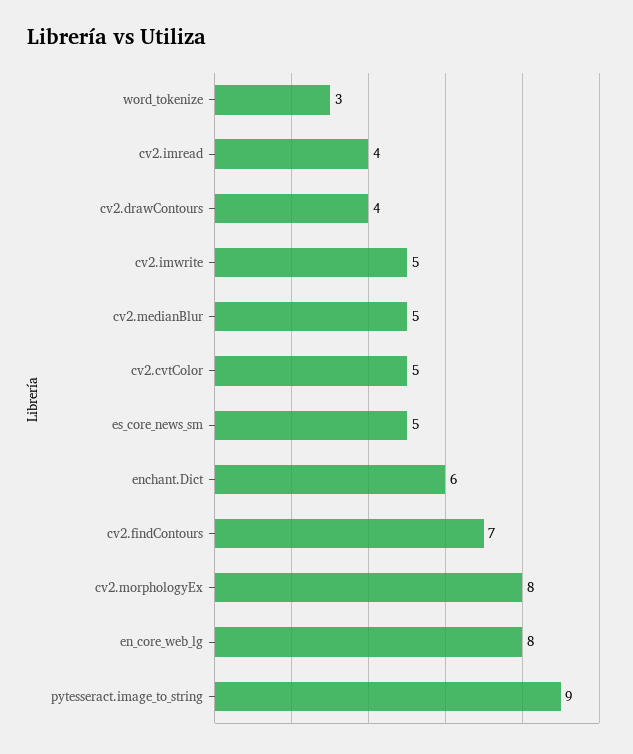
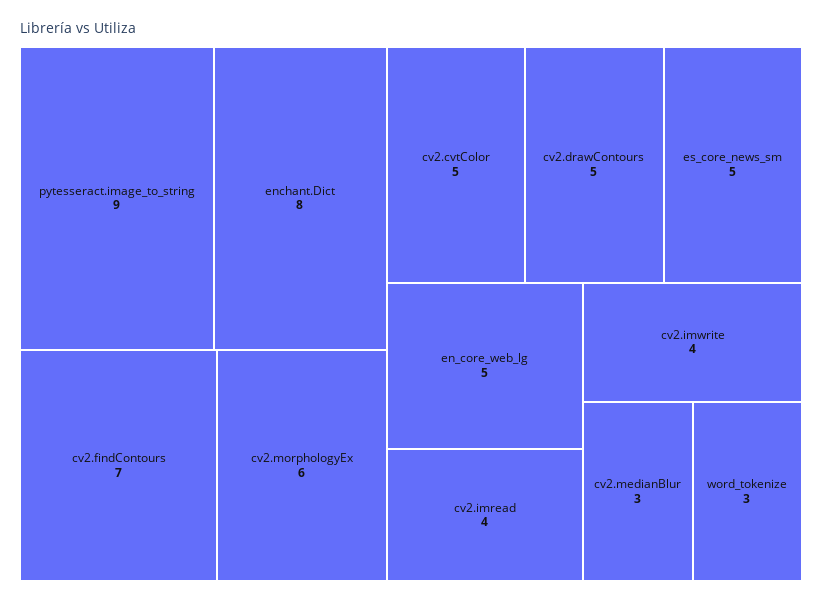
cv2.drawContours: 4 -> 5
cv2.imwrite: 5 -> 4
cv2.medianBlur: 5 -> 3
enchant.Dict: 6 -> 8
cv2.morphologyEx: 8 -> 6
en_core_web_lg: 8 -> 5

